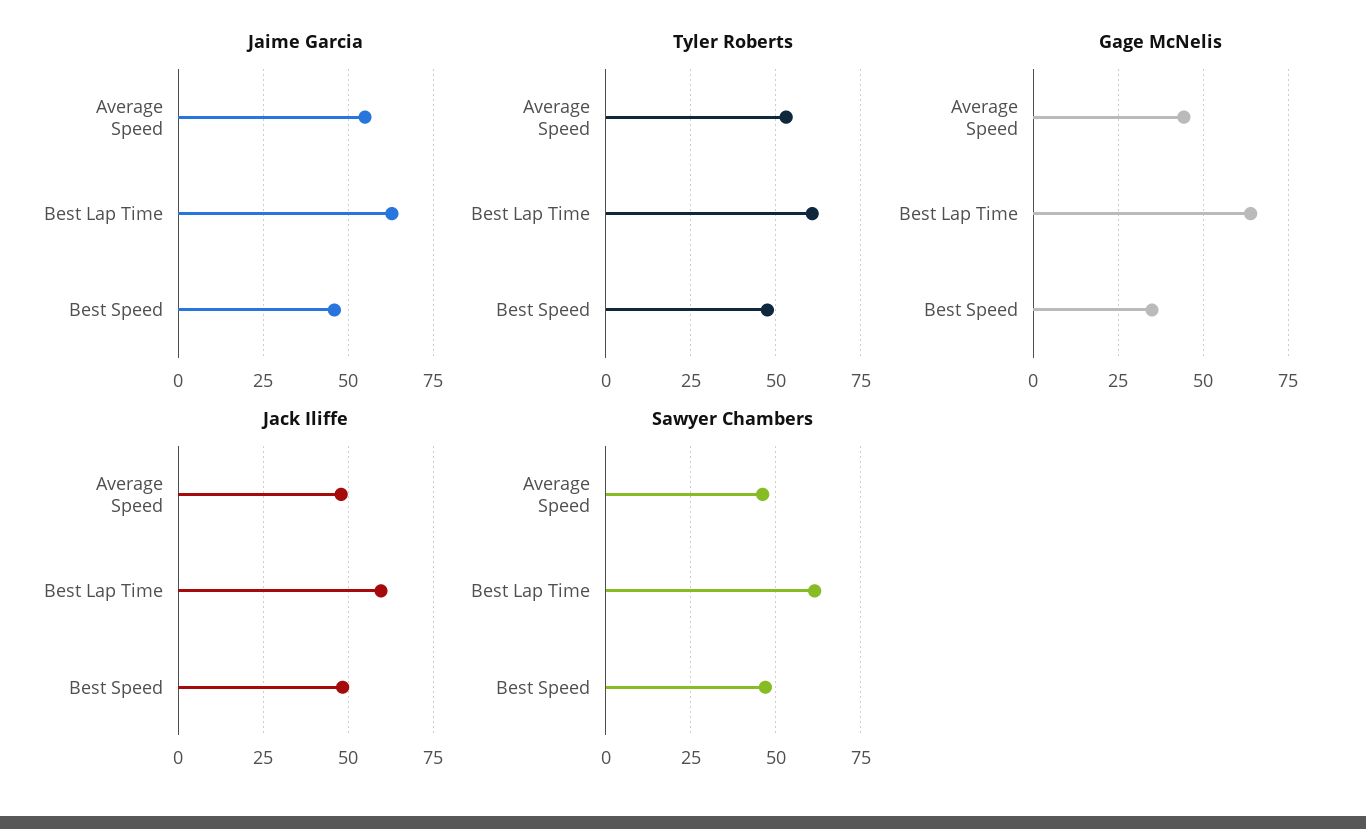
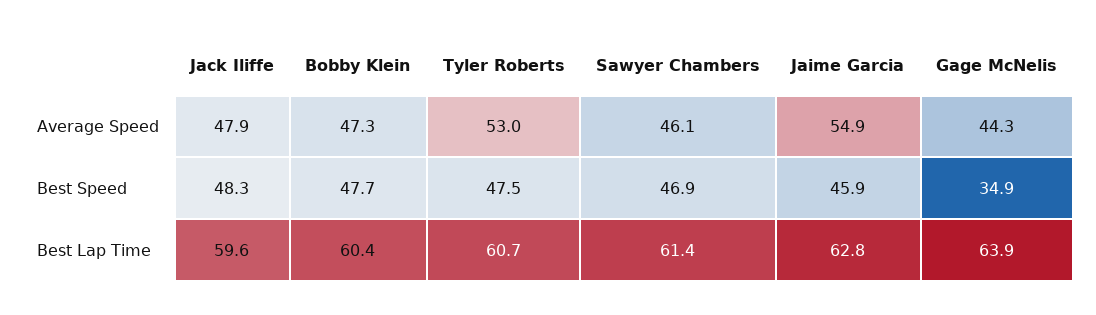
Bobby Klein, Average Speed: none -> 47.3
Bobby Klein, Best Speed: none -> 47.7
Bobby Klein, Best Lap Time: none -> 60.4

